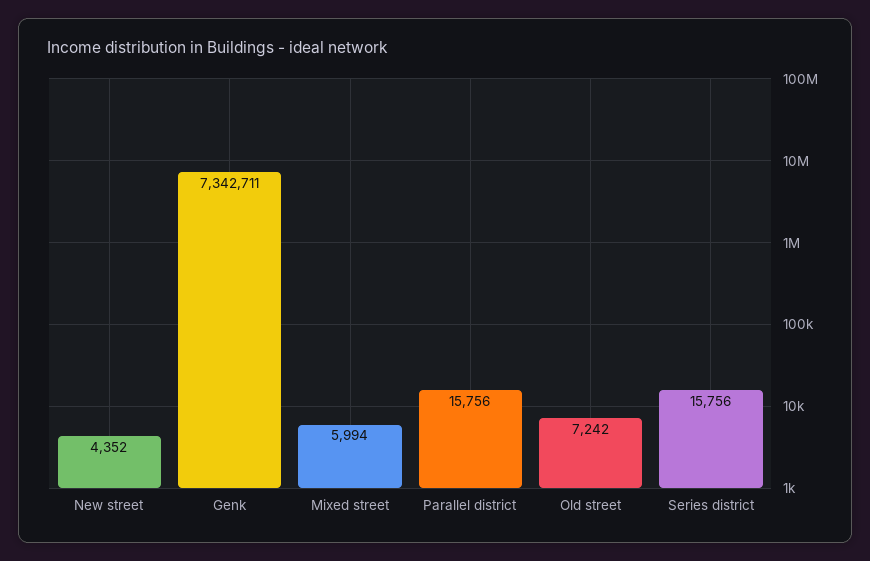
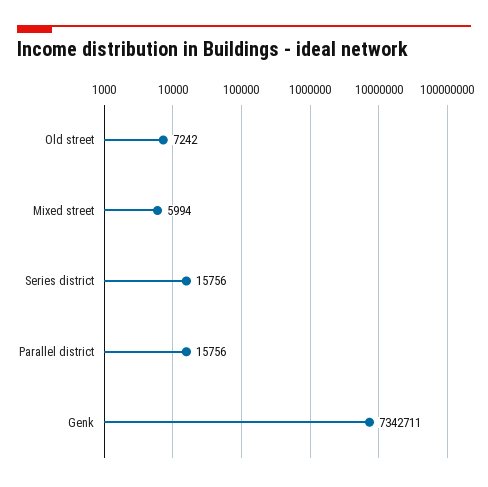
New street: 4352 -> none

